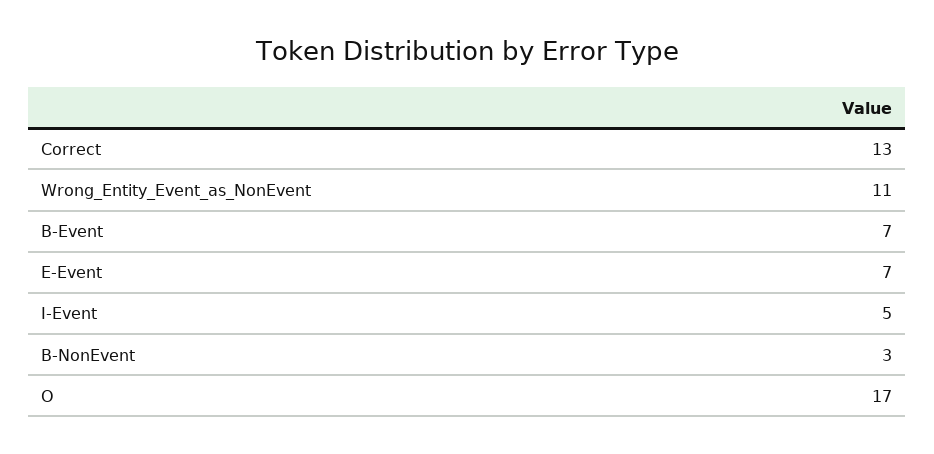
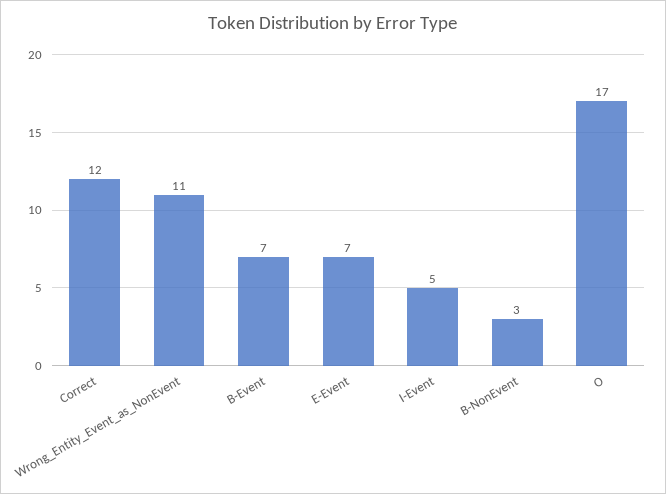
Correct: 13 -> 12

